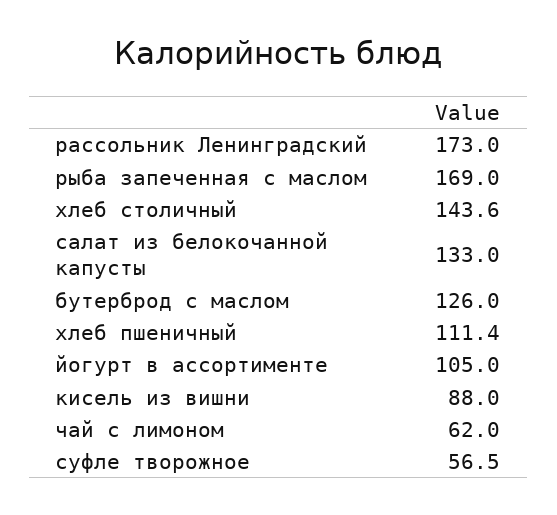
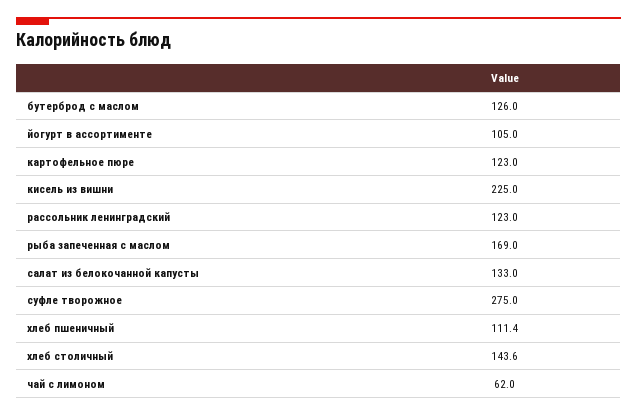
рассольник Ленинградский: 173 -> 123
кисель из вишни: 88 -> 225
суфле творожное: 56.5 -> 275
картофельное пюре: none -> 123

